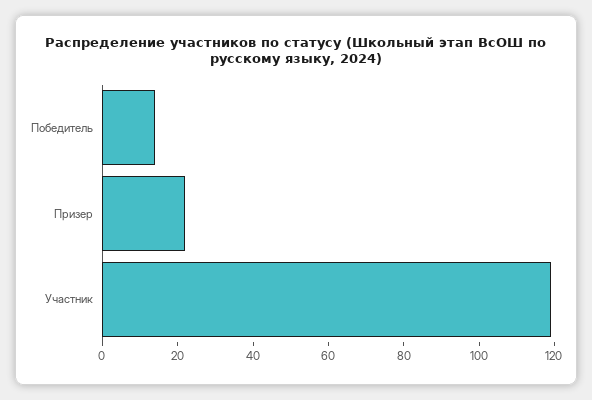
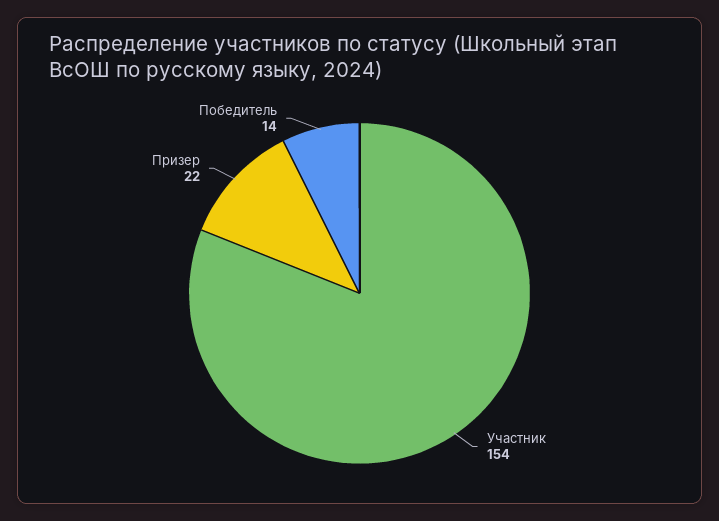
Участник: 120 -> 154

